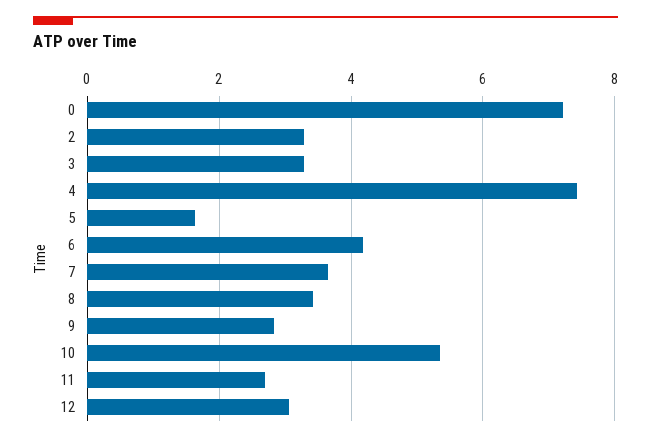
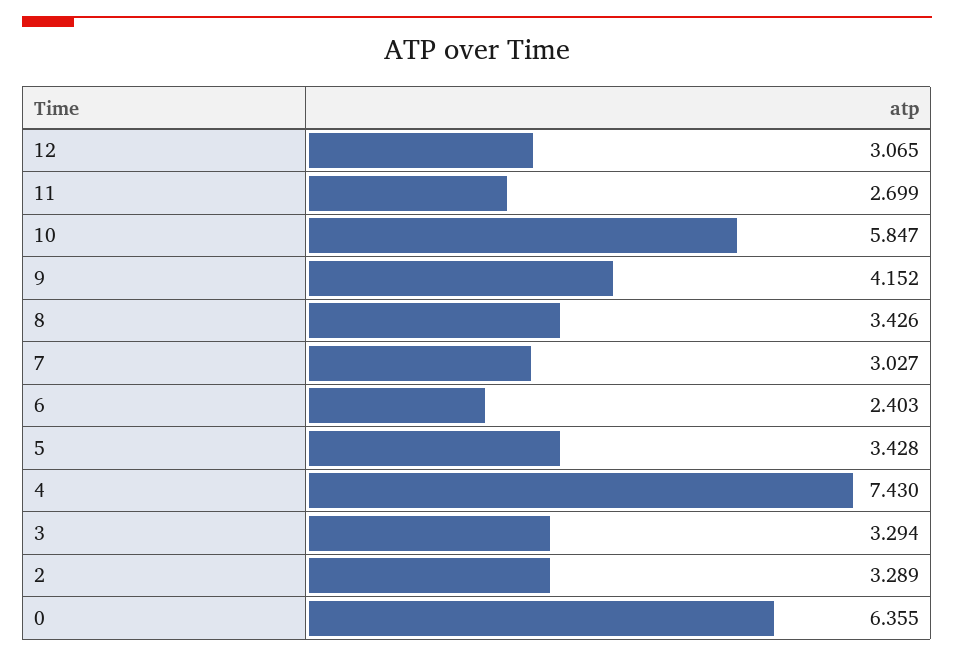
0: 7.2 -> 6.355
5: 1.6 -> 3.428
6: 4.2 -> 2.403
7: 3.6 -> 3.027
9: 2.8 -> 4.152
10: 5.4 -> 5.847

